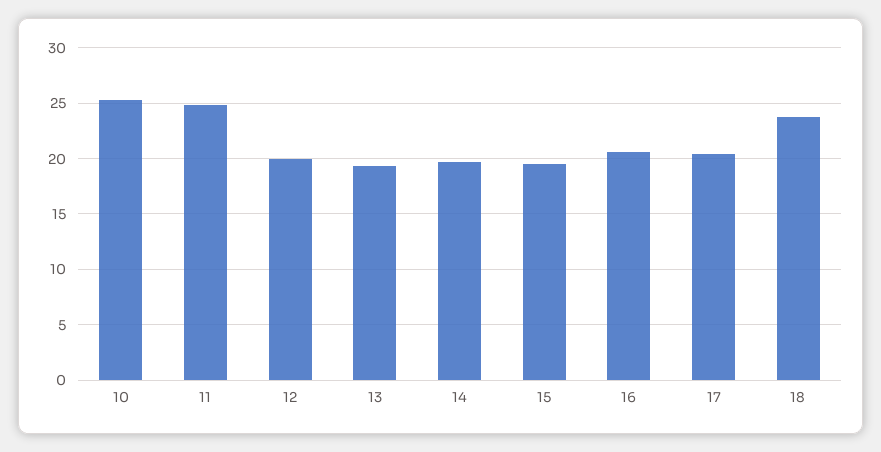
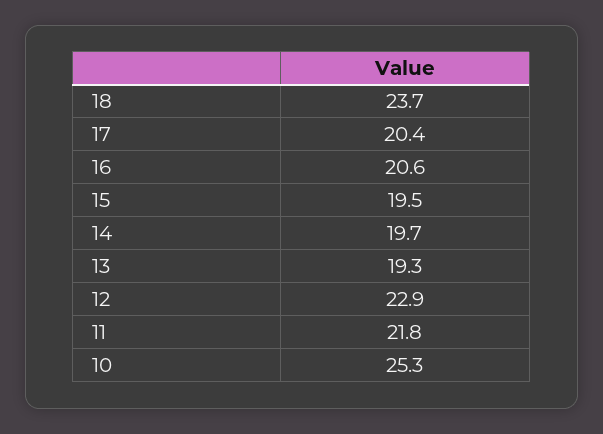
11: 25 -> 21.8
12: 20 -> 22.9

